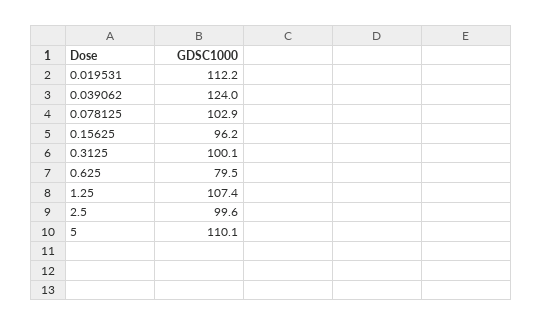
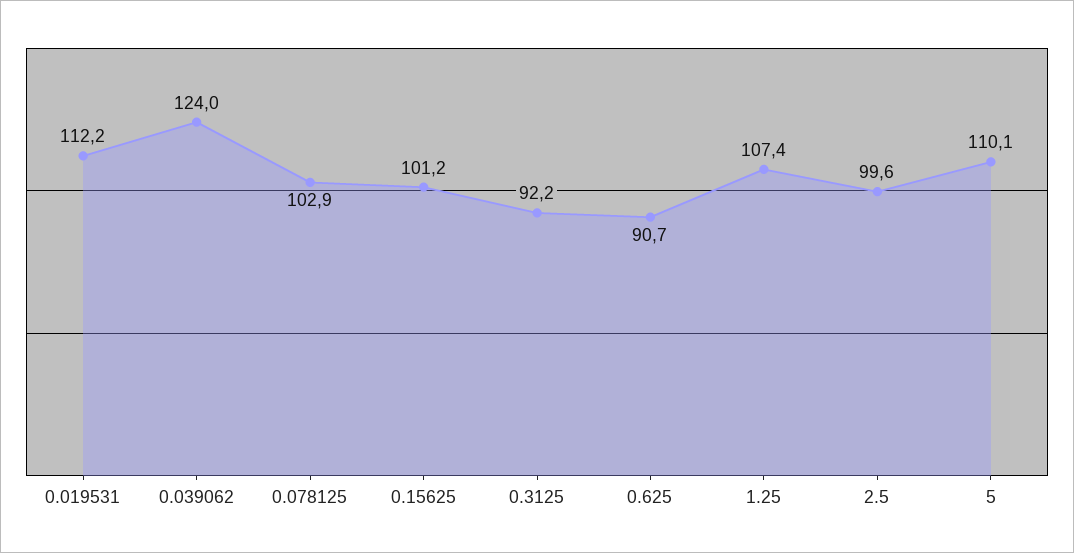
0.15625: 96.2 -> 101.2
0.3125: 100.1 -> 92.2
0.625: 79.5 -> 90.7

